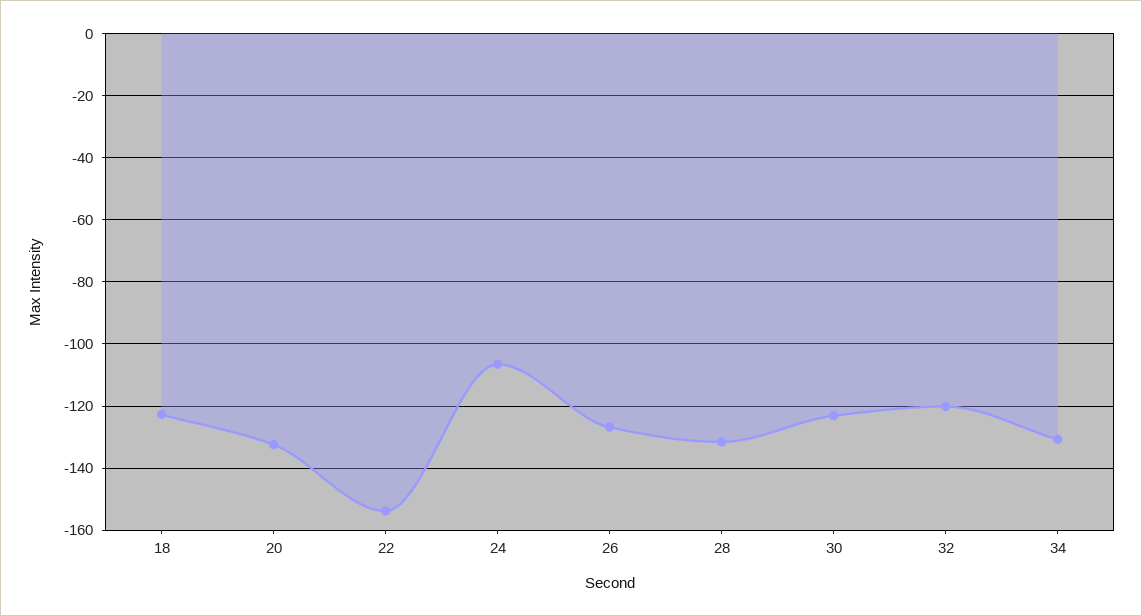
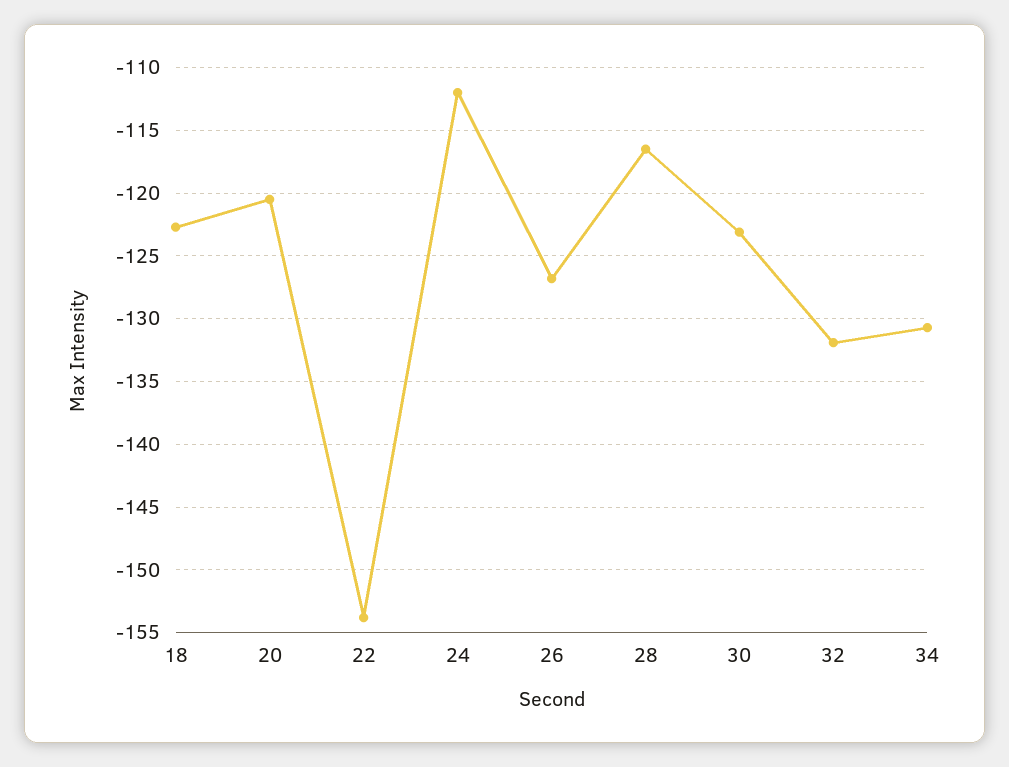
20: -132 -> -120.5
24: -106 -> -112
28: -132 -> -116.5
32: -120 -> -132

